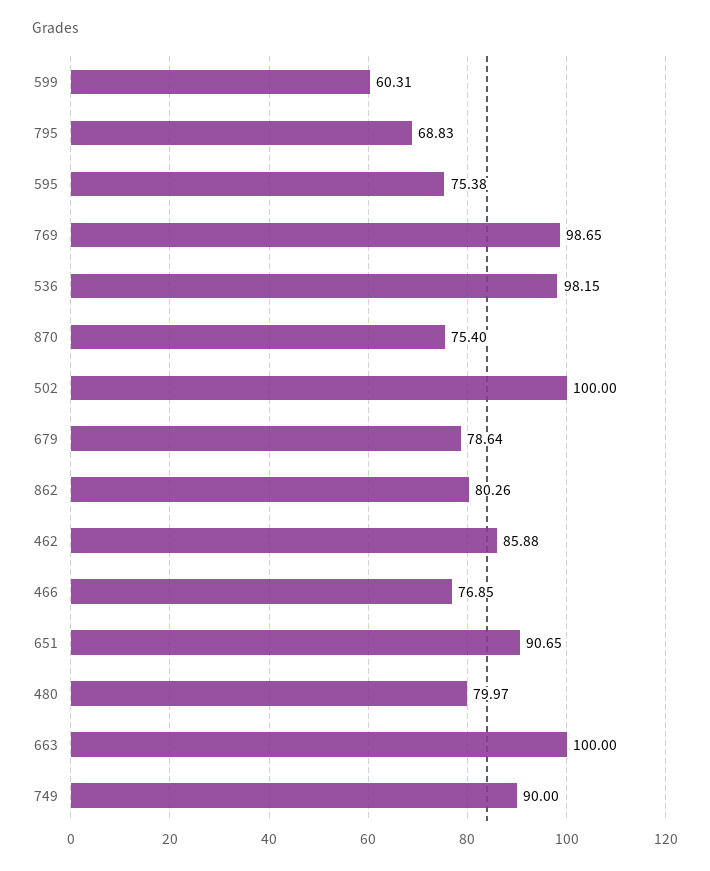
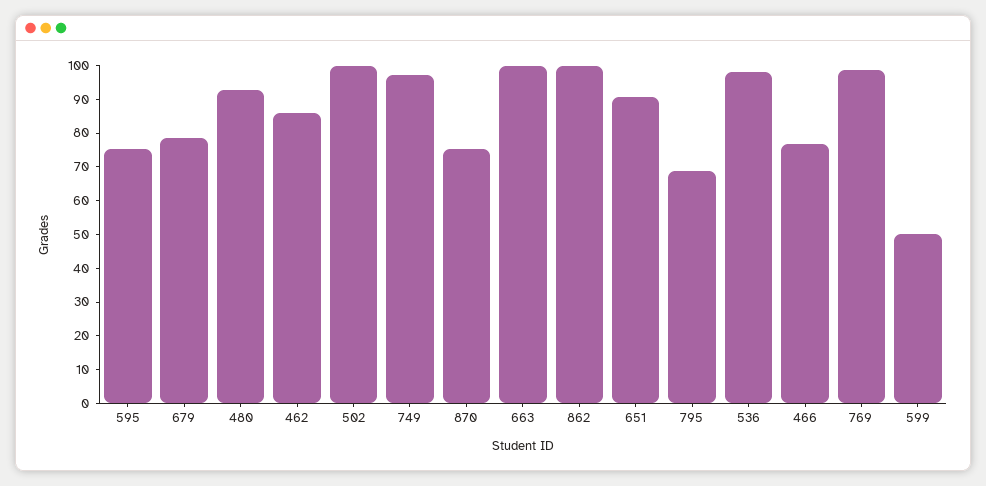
599: 60.31 -> 50
862: 80.26 -> 100
480: 79.97 -> 92.5
749: 90 -> 97.5

